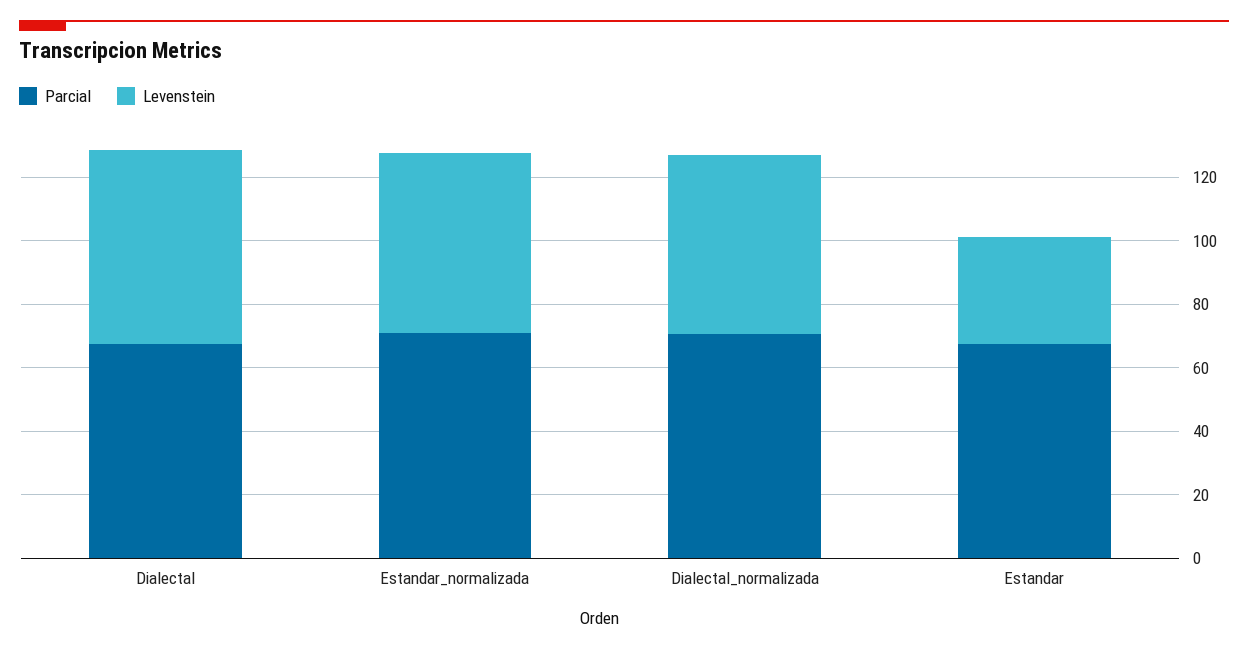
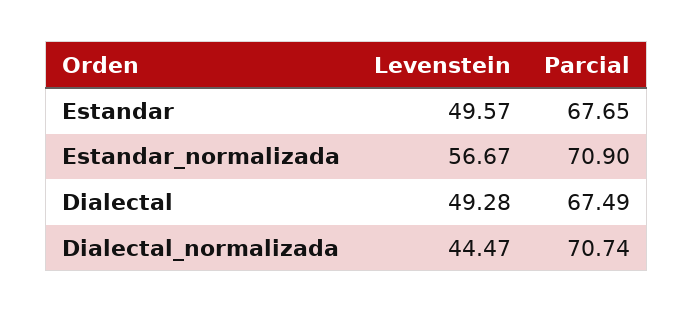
Levenstein, Dialectal: 60 -> 49.28
Levenstein, Dialectal_normalizada: 55 -> 44.47
Levenstein, Estandar: 35 -> 49.57

